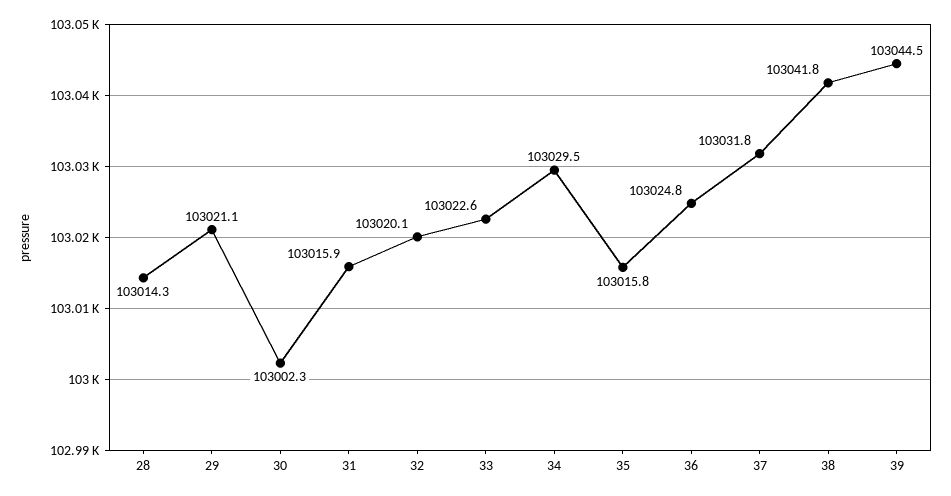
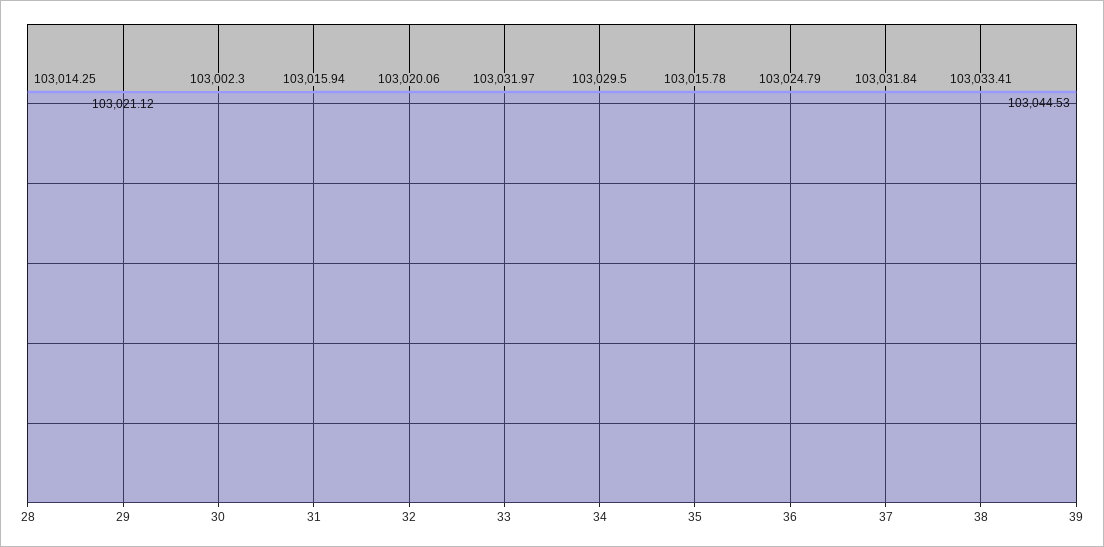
33: 103022.6 -> 103031.97
38: 103041.8 -> 103033.41

